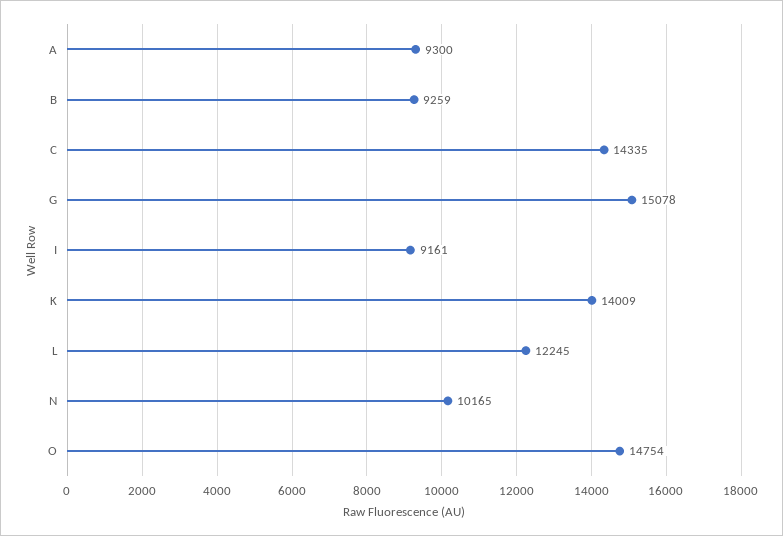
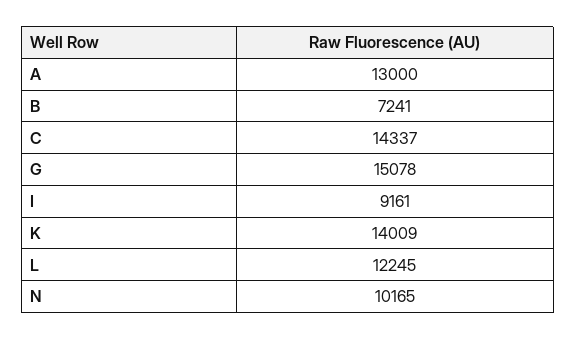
A: 9300 -> 13000
B: 9259 -> 7241
C: 14335 -> 14337
O: 14754 -> none

